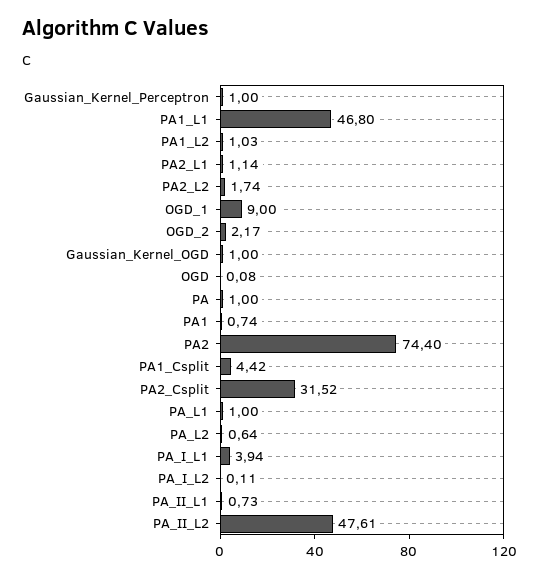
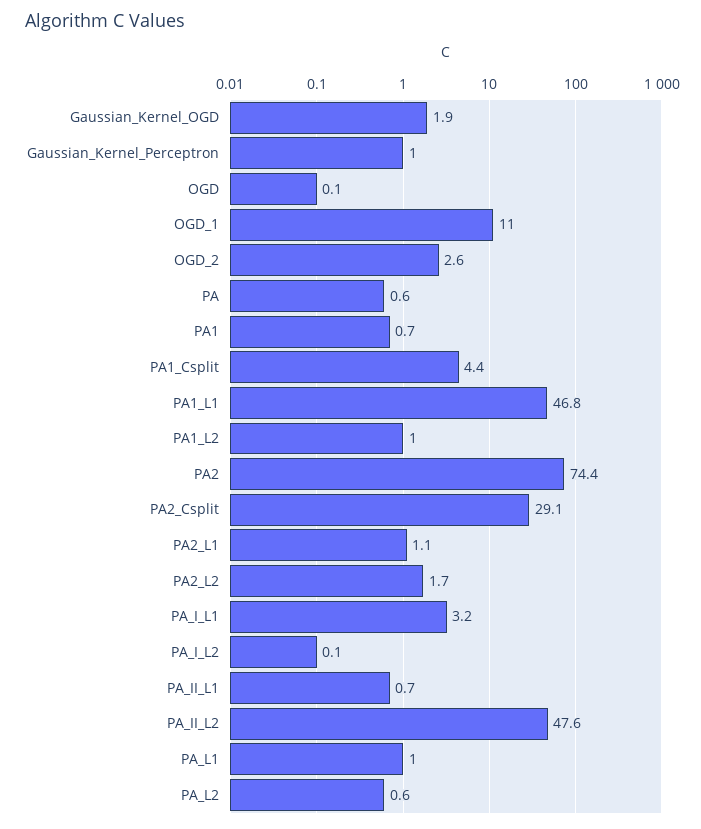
OGD_1: 9 -> 11
OGD_2: 2.17 -> 2.6
Gaussian_Kernel_OGD: 1 -> 1.9
PA: 1 -> 0.6
PA2_Csplit: 31.52 -> 29.1
PA_I_L1: 3.94 -> 3.2

